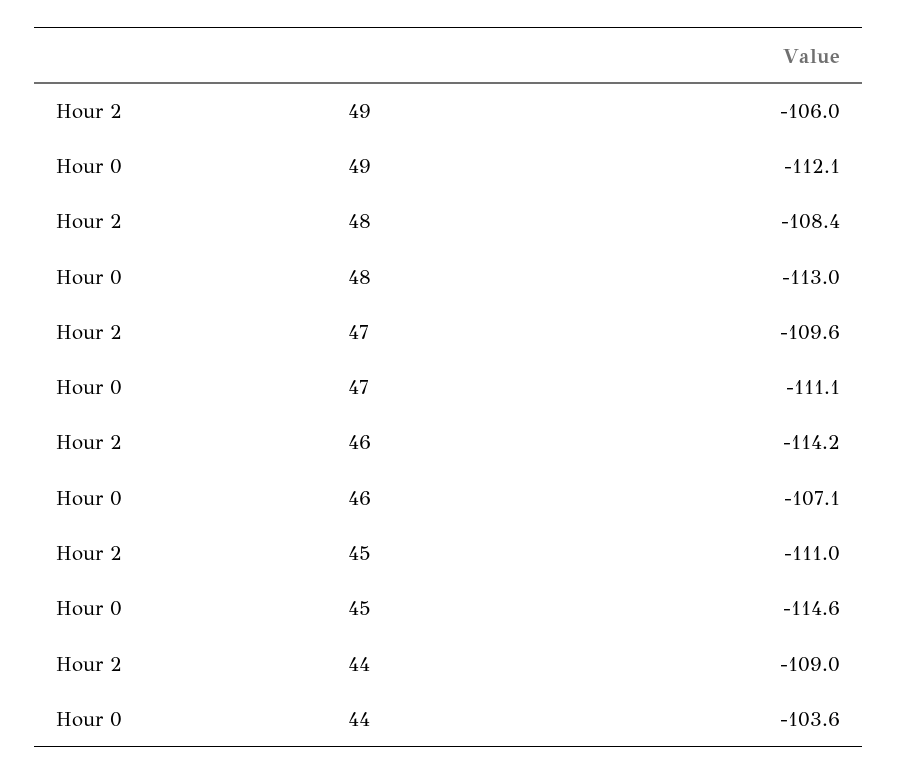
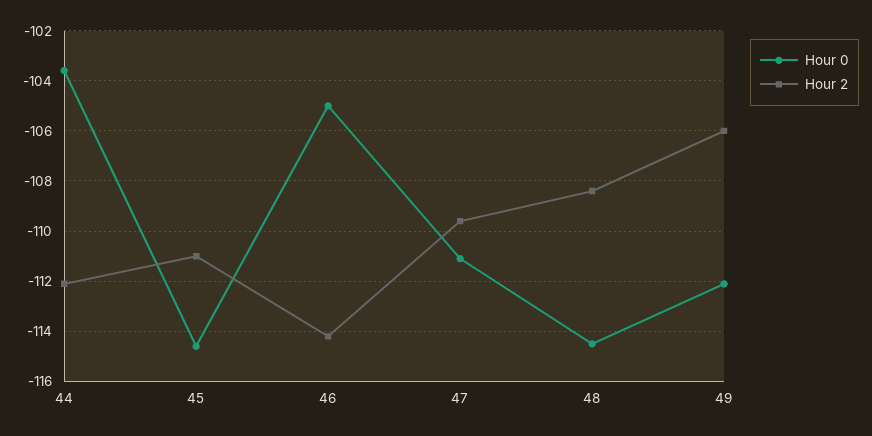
Hour 0, 48: -113 -> -114.5
Hour 0, 46: -107.1 -> -105
Hour 2, 44: -109 -> -112

